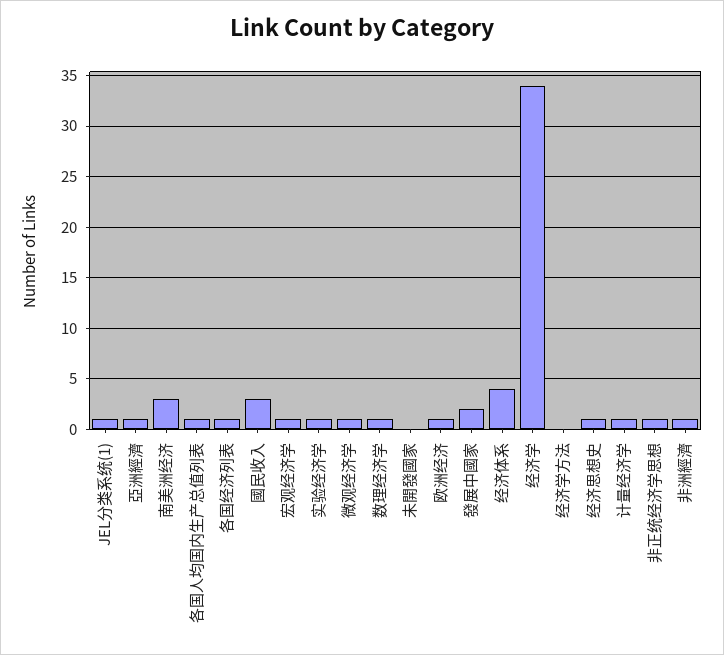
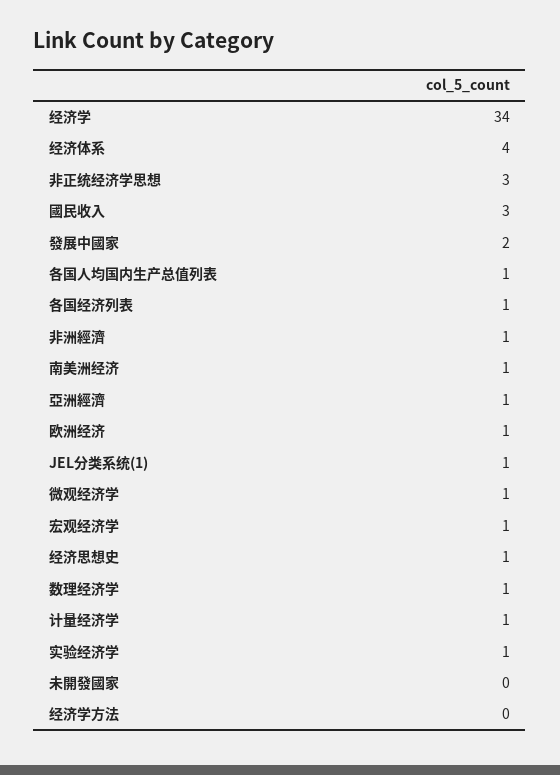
南美洲经济: 3 -> 1
非正统经济学思想: 1 -> 3

